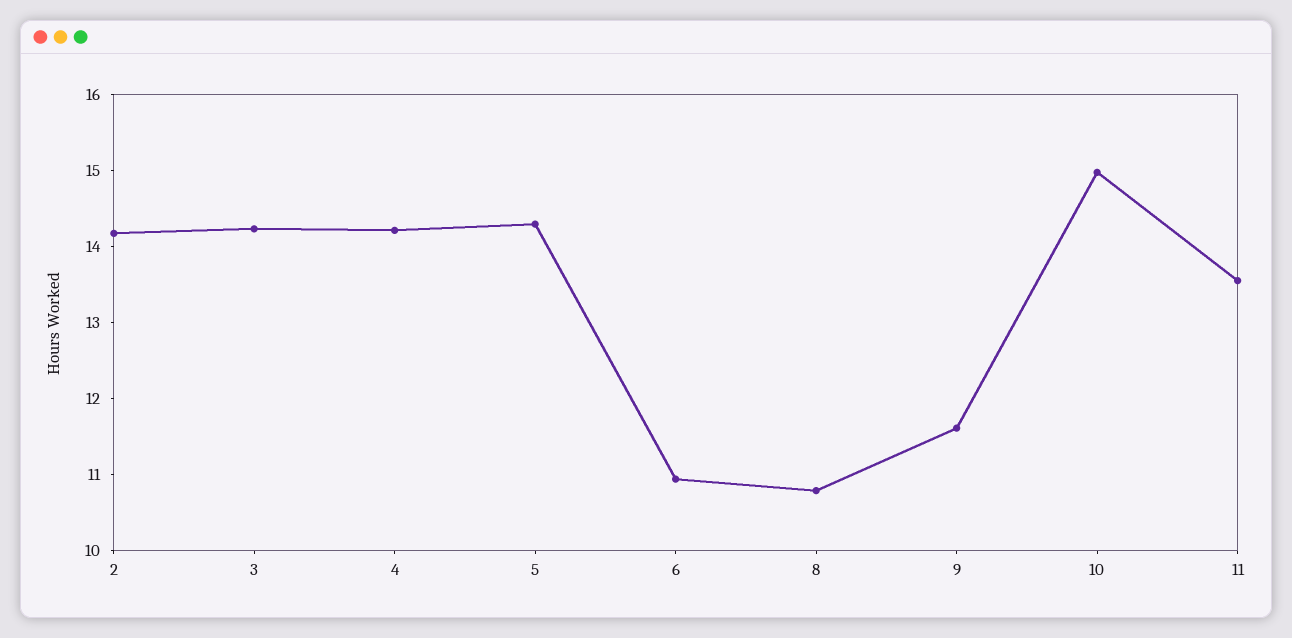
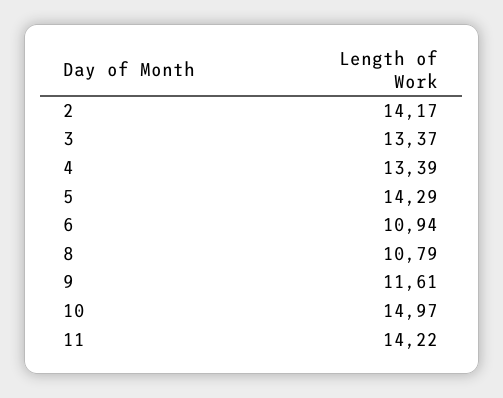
3: 14.2 -> 13.37
4: 14.2 -> 13.39
11: 13.6 -> 14.22

